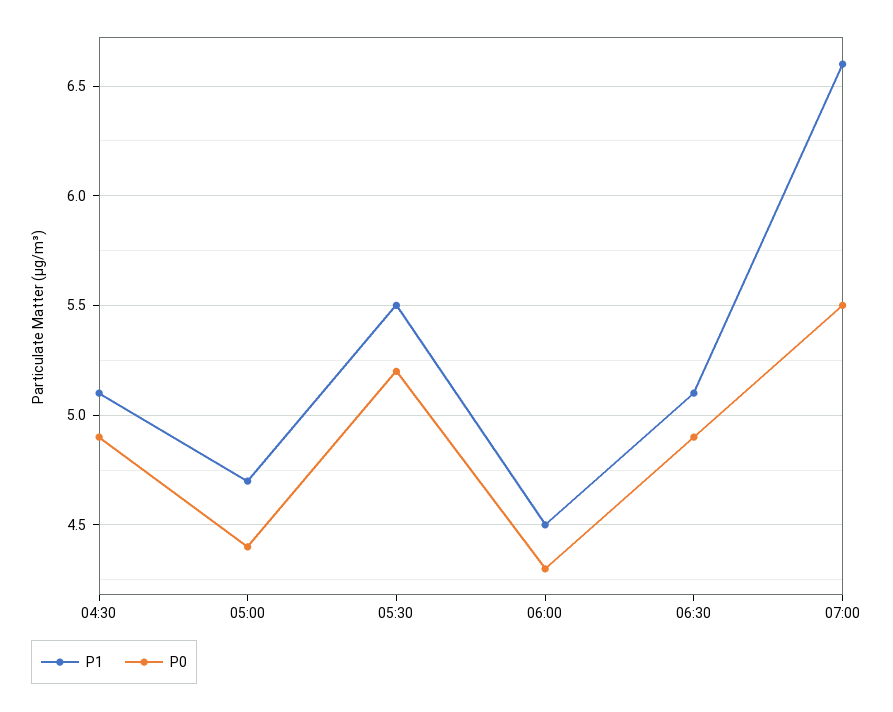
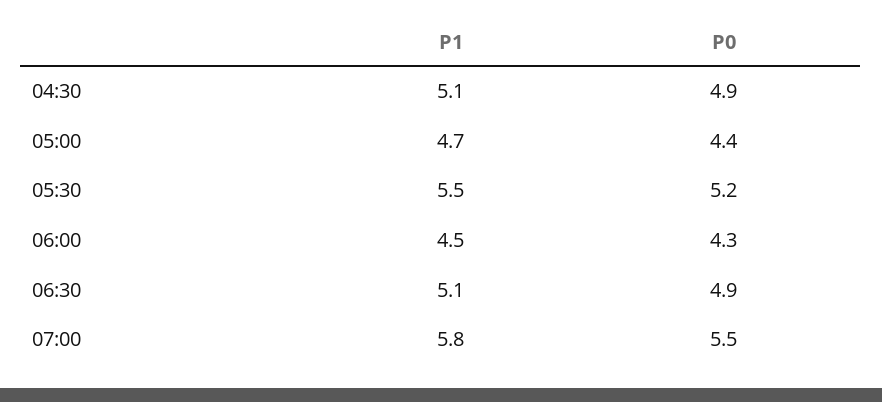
P1, 07:00: 6.6 -> 5.8

